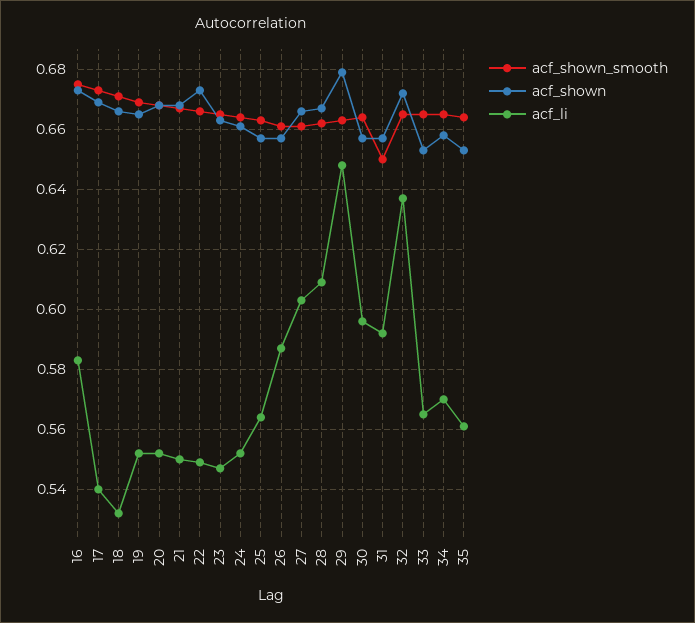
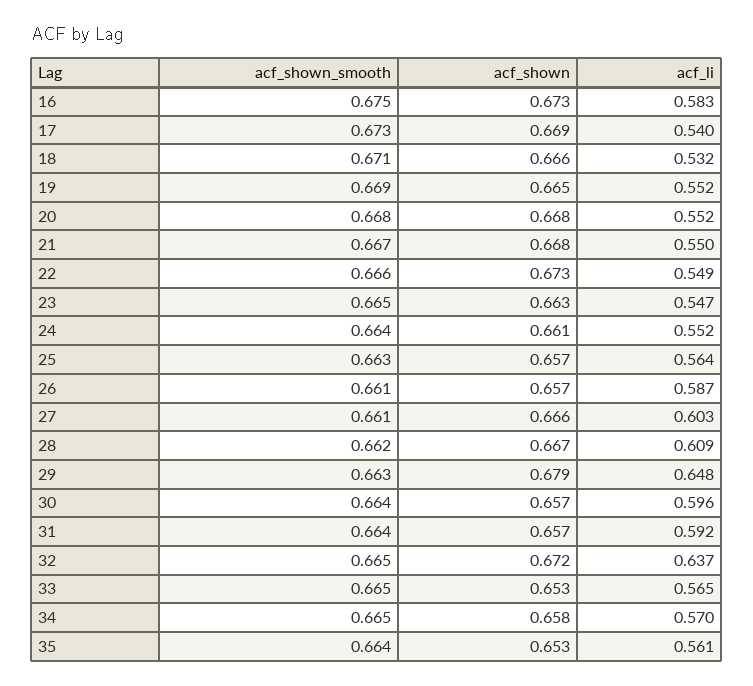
acf_shown_smooth, 31: 0.65 -> 0.664

